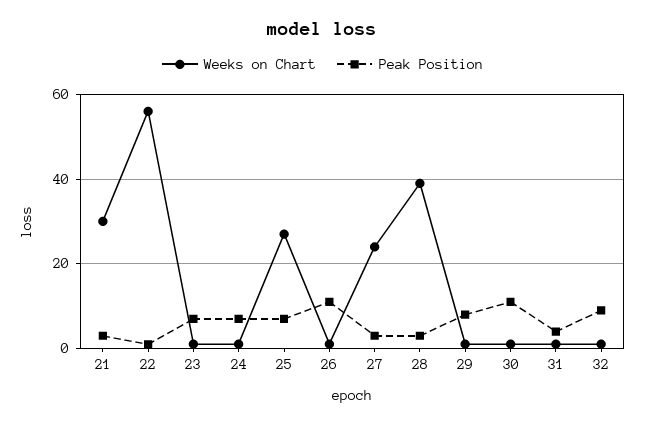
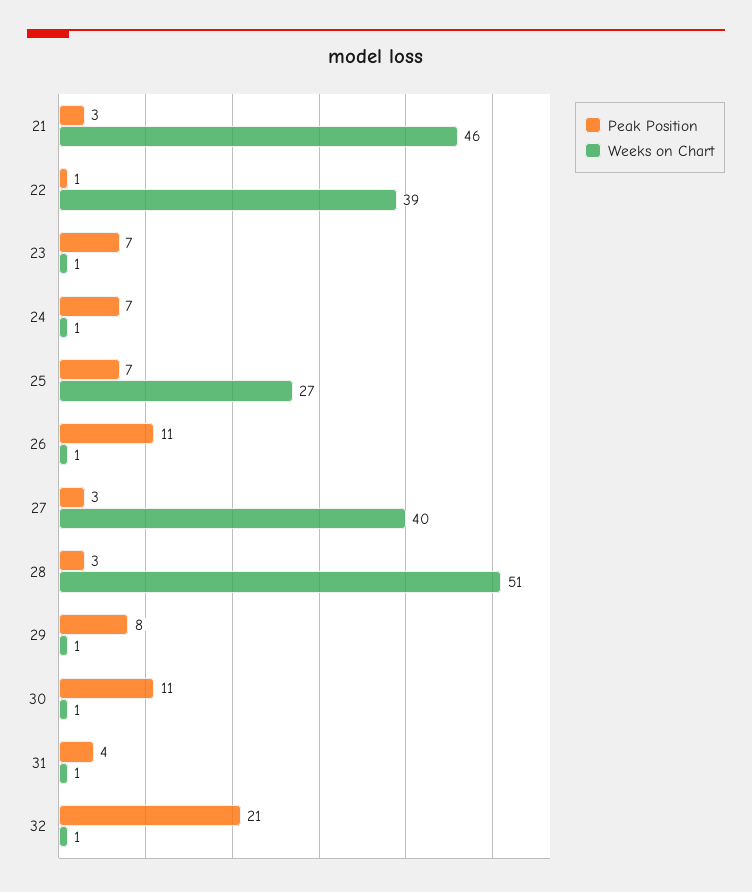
Weeks on Chart, 21: 30 -> 46
Weeks on Chart, 22: 55 -> 39
Weeks on Chart, 27: 25 -> 40
Weeks on Chart, 28: 40 -> 51
Peak Position, 32: 10 -> 21

